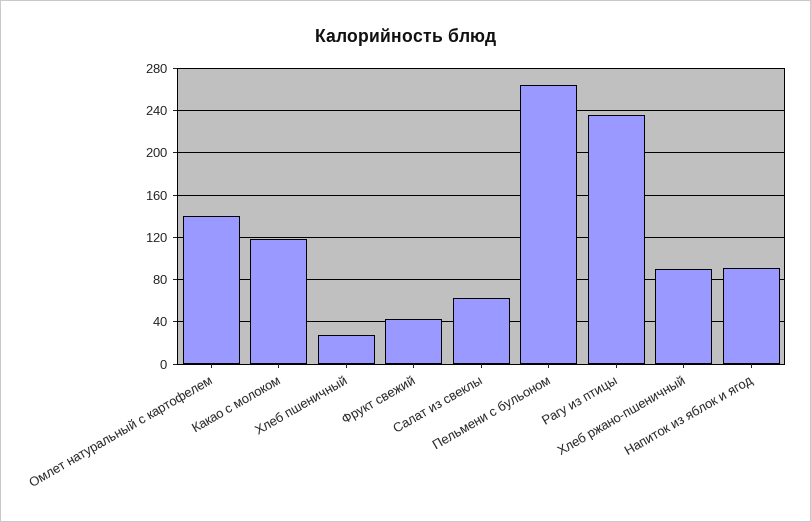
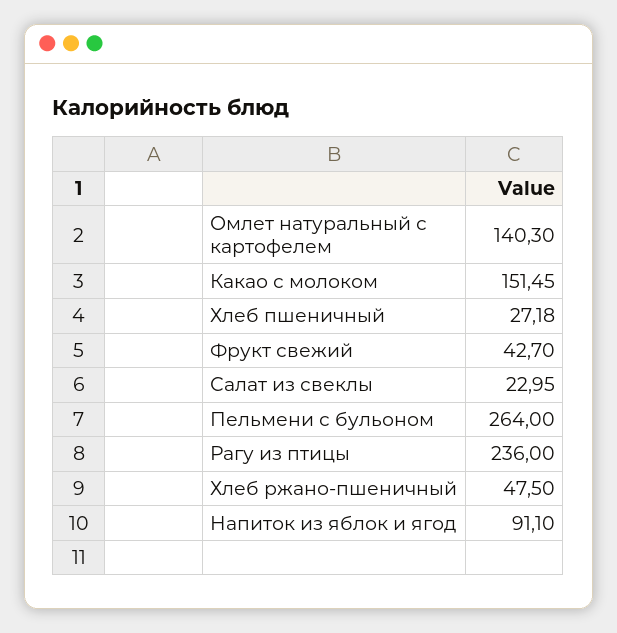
Какао с молоком: 120 -> 151.45
Салат из свеклы: 60 -> 22.95
Хлеб ржано-пшеничный: 90 -> 47.5

